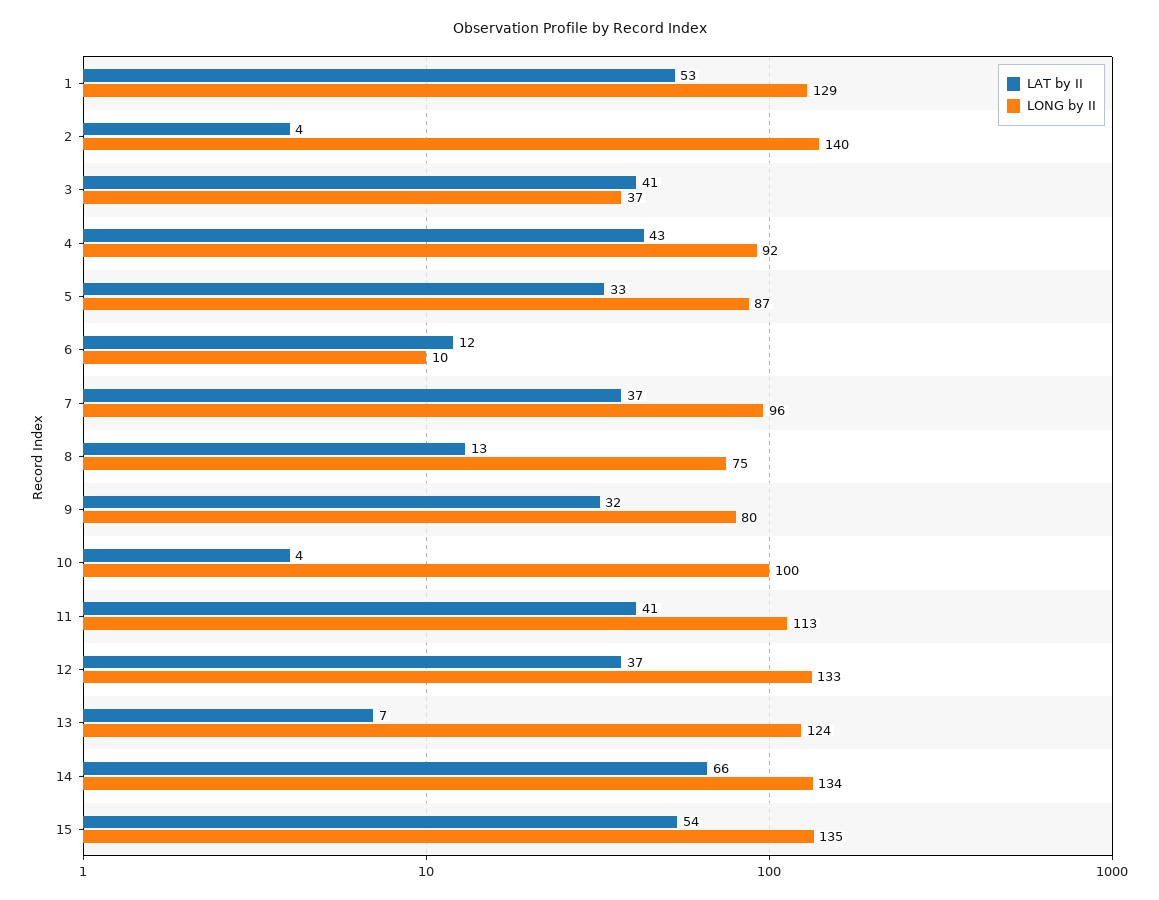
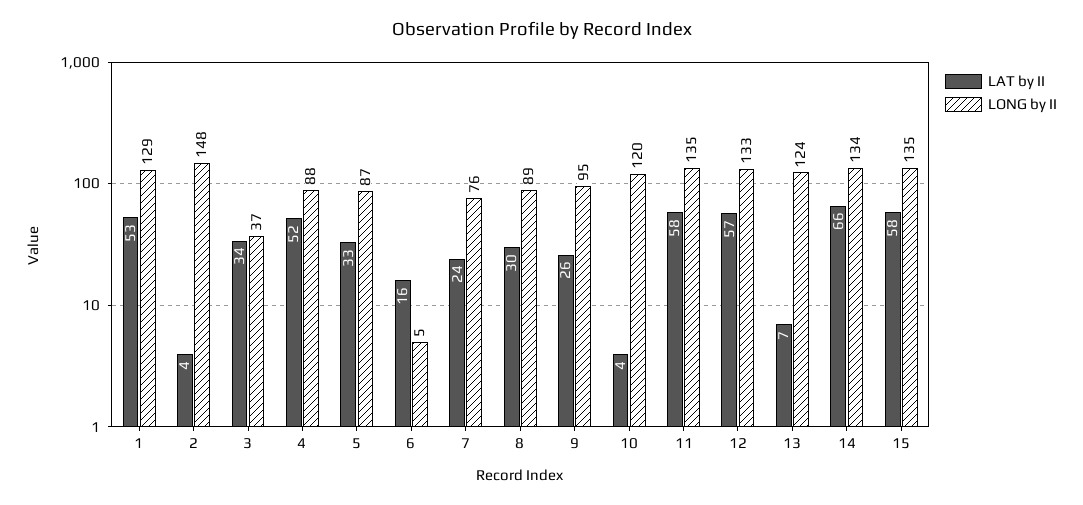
LONG by II, 2: 140 -> 148
LAT by II, 3: 41 -> 34
LAT by II, 4: 43 -> 52
LONG by II, 4: 92 -> 88
LAT by II, 6: 12 -> 16
LONG by II, 6: 10 -> 5
LAT by II, 7: 37 -> 24
LONG by II, 7: 96 -> 76
LAT by II, 8: 13 -> 30
LONG by II, 8: 75 -> 89
LAT by II, 9: 32 -> 26
LONG by II, 9: 80 -> 95
LONG by II, 10: 100 -> 120
LAT by II, 11: 41 -> 58
LONG by II, 11: 113 -> 135
LAT by II, 12: 37 -> 57
LAT by II, 15: 54 -> 58

